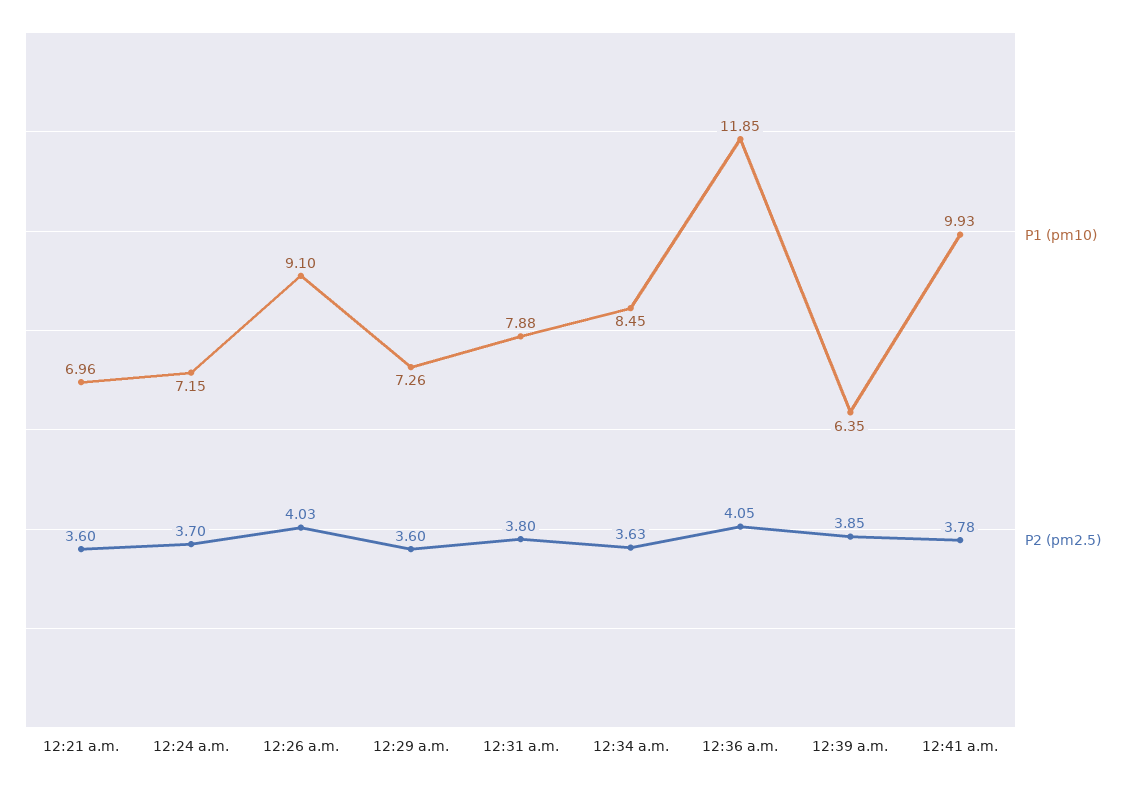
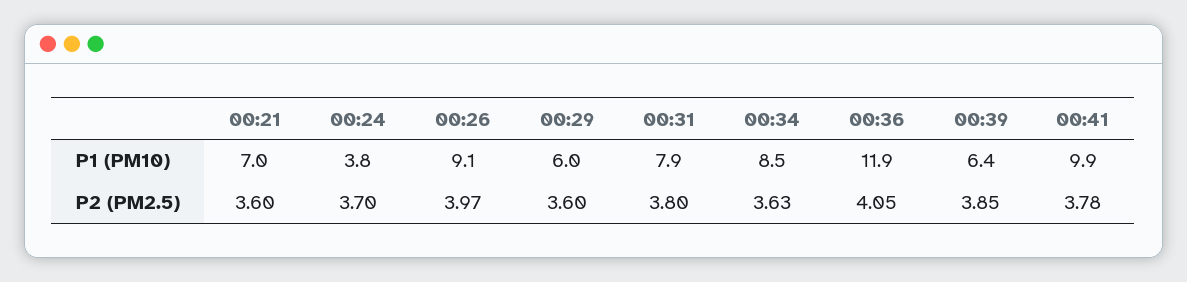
P1 (pm10), 12:24 a.m.: 7.15 -> 3.8
P2 (pm2.5), 12:26 a.m.: 4.03 -> 3.97
P1 (pm10), 12:29 a.m.: 7.26 -> 6

